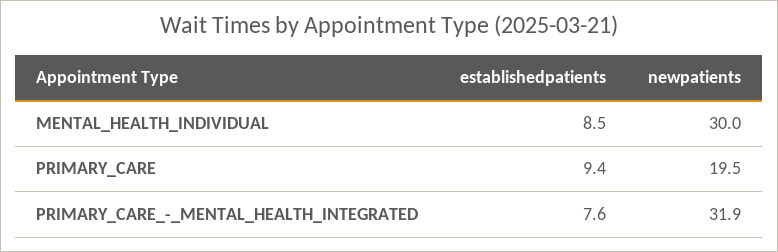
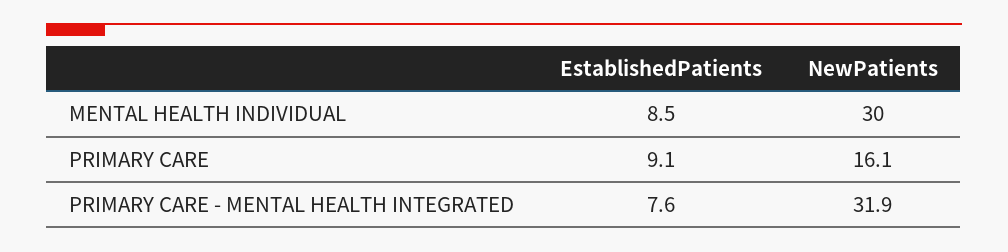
establishedpatients, PRIMARY_CARE: 9.4 -> 9.1
newpatients, PRIMARY_CARE: 19.5 -> 16.1

